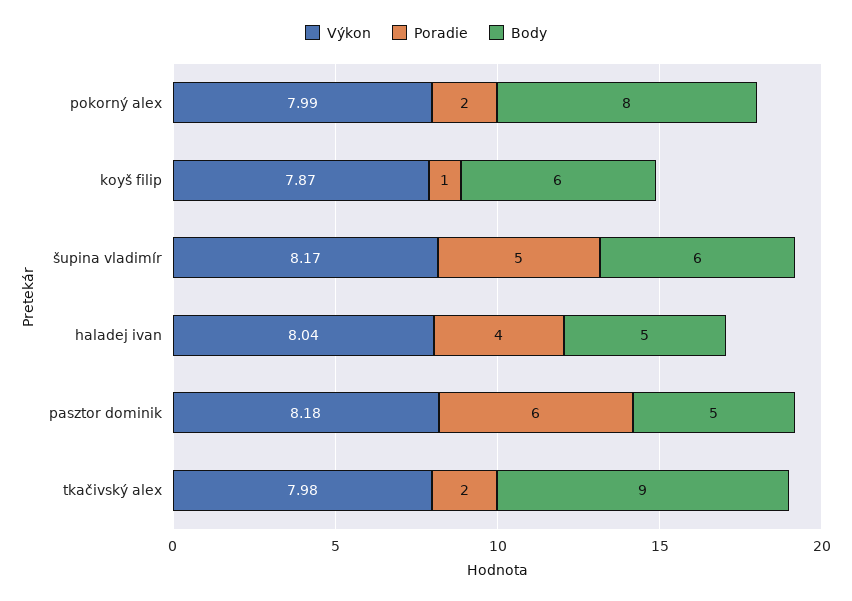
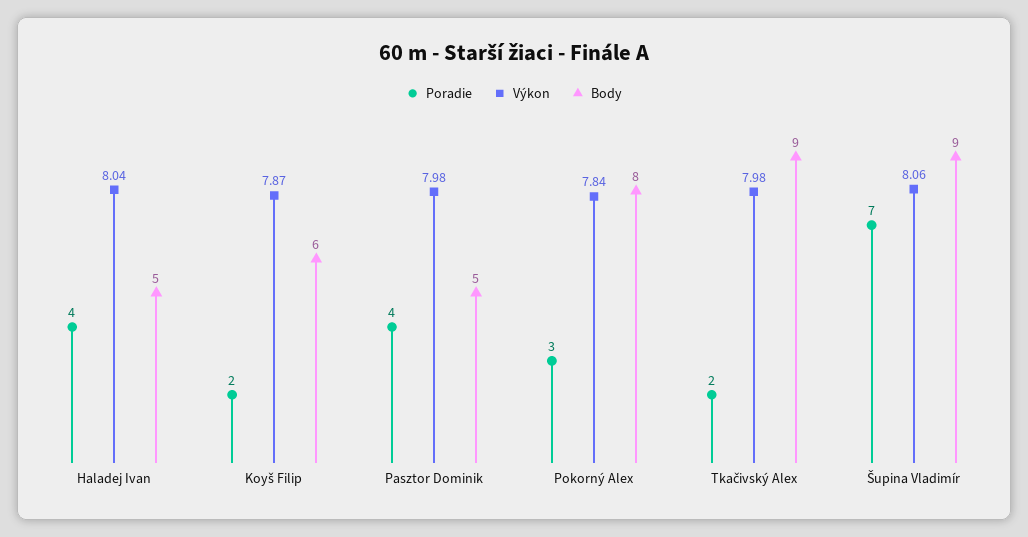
Výkon, pokorný alex: 7.99 -> 7.84
Poradie, pokorný alex: 2 -> 3
Poradie, koyš filip: 1 -> 2
Výkon, šupina vladimír: 8.17 -> 8.06
Poradie, šupina vladimír: 5 -> 7
Body, šupina vladimír: 6 -> 9
Výkon, pasztor dominik: 8.18 -> 7.98
Poradie, pasztor dominik: 6 -> 4

